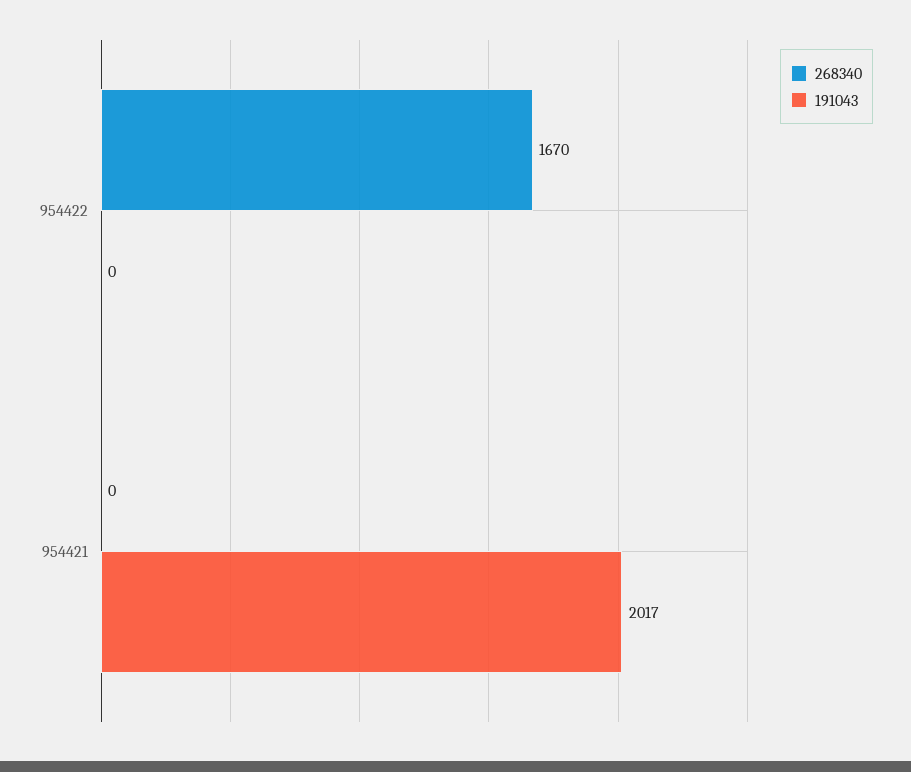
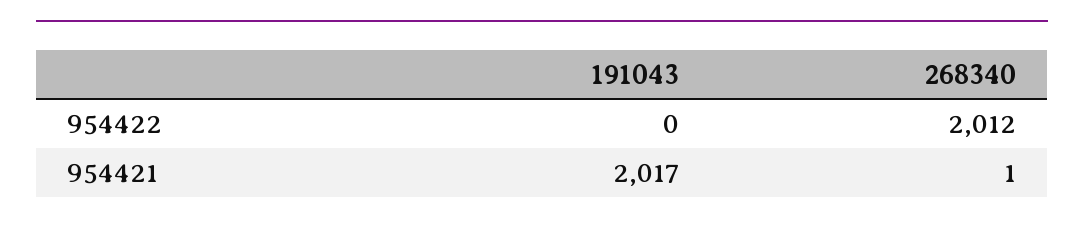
268340, 954422: 1670 -> 2012
268340, 954421: 0 -> 1

